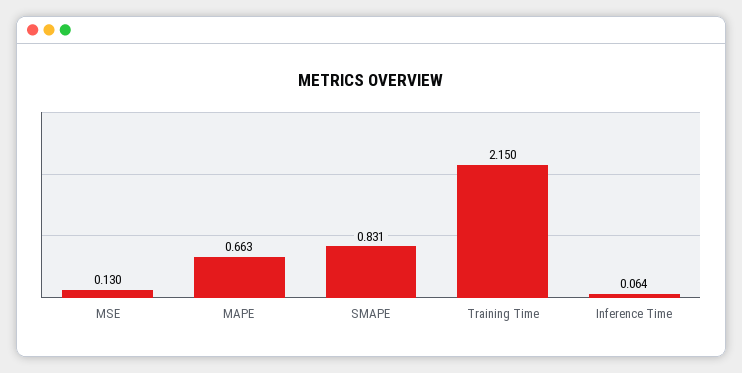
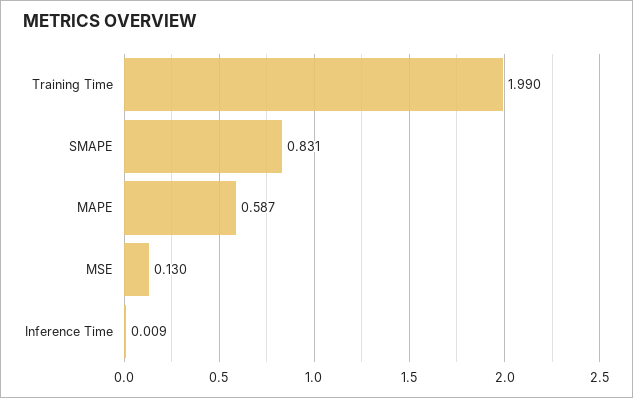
MAPE: 0.663 -> 0.587
Training Time: 2.15 -> 1.99
Inference Time: 0.064 -> 0.009

